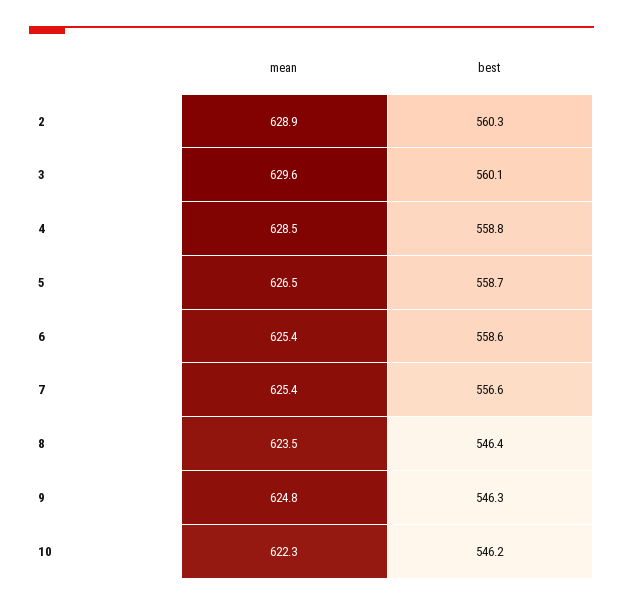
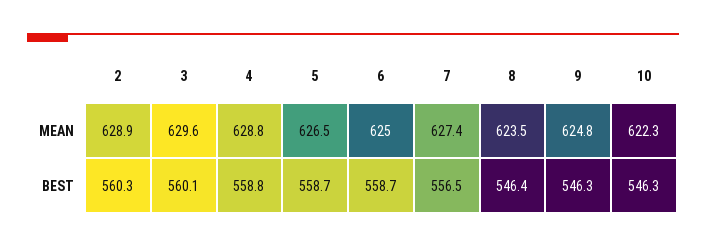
mean, 4: 628.5 -> 628.8
mean, 6: 625.4 -> 625
best, 6: 558.6 -> 558.7
mean, 7: 625.4 -> 627.4
best, 7: 556.6 -> 556.5
best, 10: 546.2 -> 546.3

